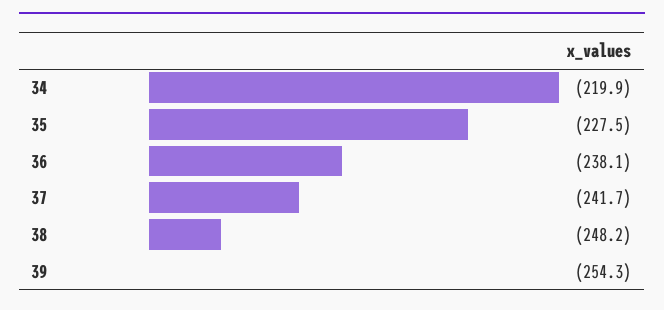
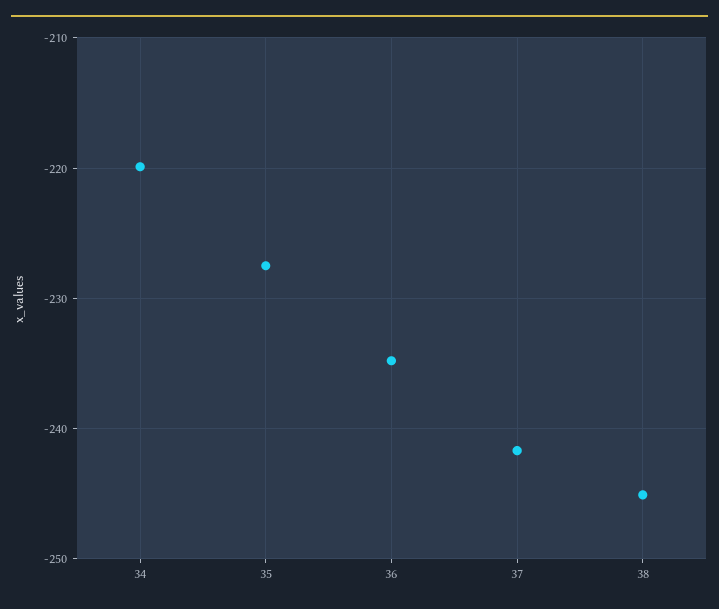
36: -238.1 -> -235
38: -248.2 -> -245
39: -254.3 -> none

